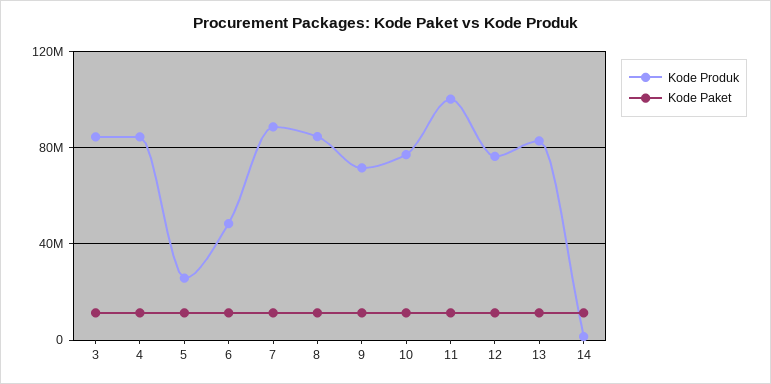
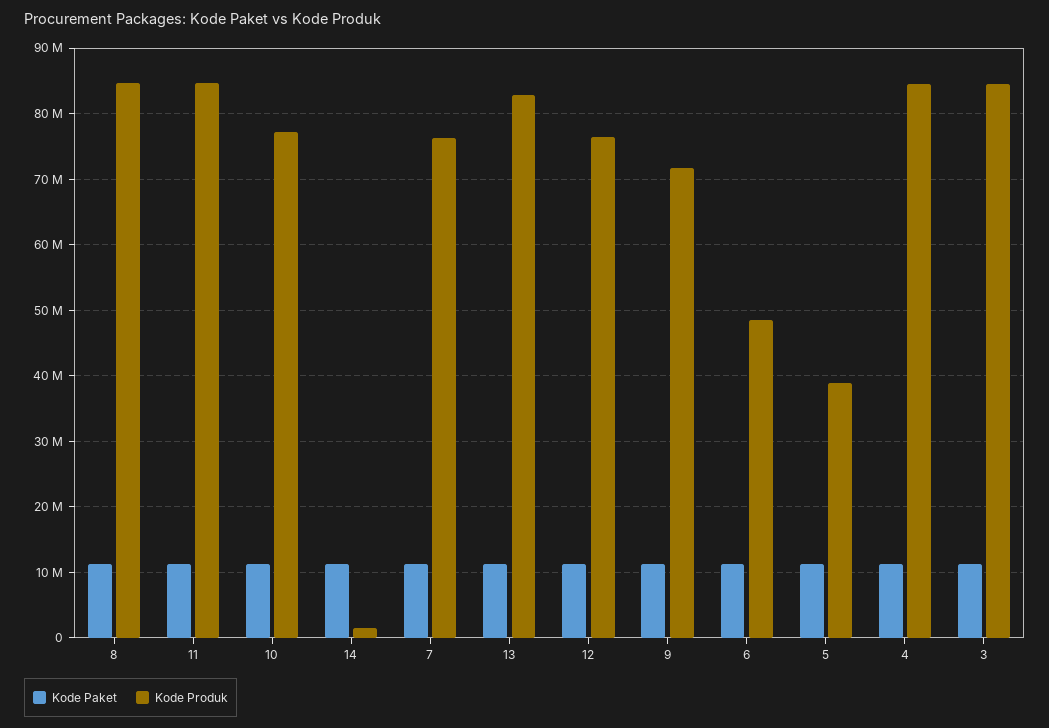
Kode Produk, 5: 25000000 -> 39000000
Kode Produk, 7: 90000000 -> 76000000
Kode Produk, 11: 100000000 -> 85000000

